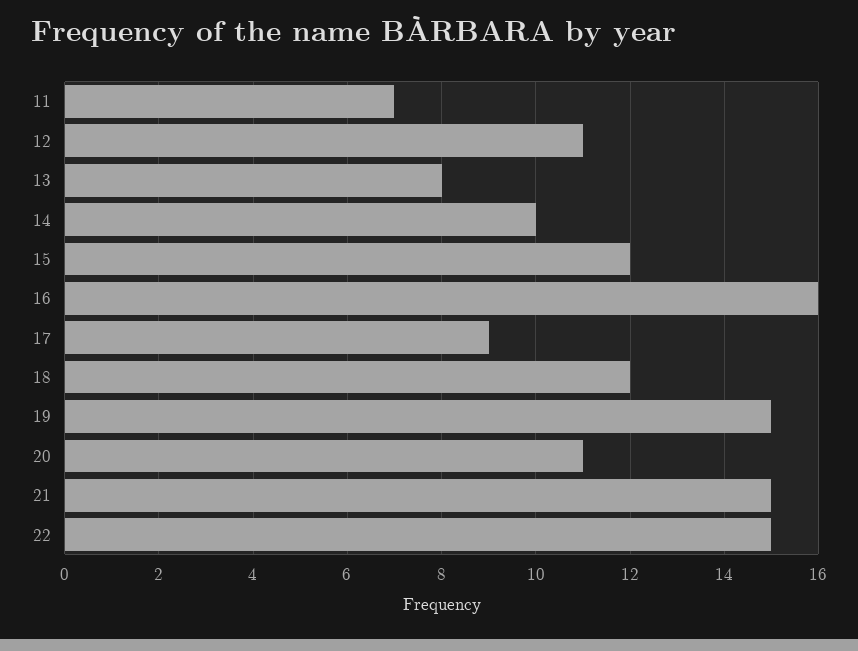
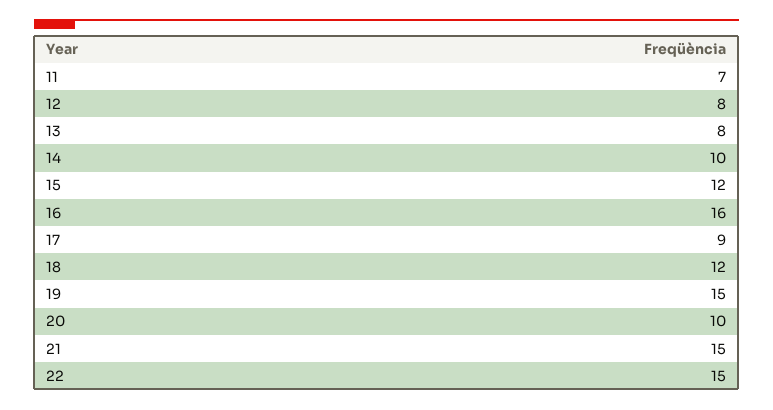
12: 11 -> 8
20: 11 -> 10

